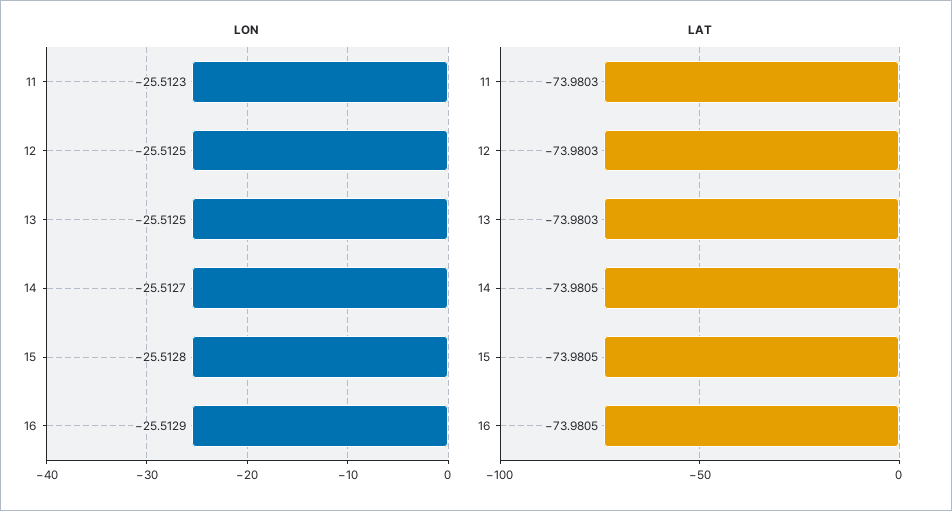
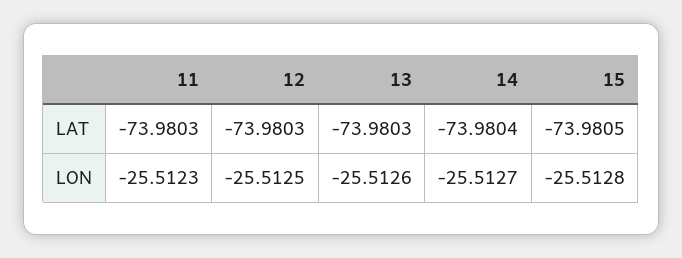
LON, 13: -25.5125 -> -25.5126
LON, 16: -25.5129 -> none
LAT, 14: -73.9805 -> -73.9804
LAT, 16: -73.9805 -> none

